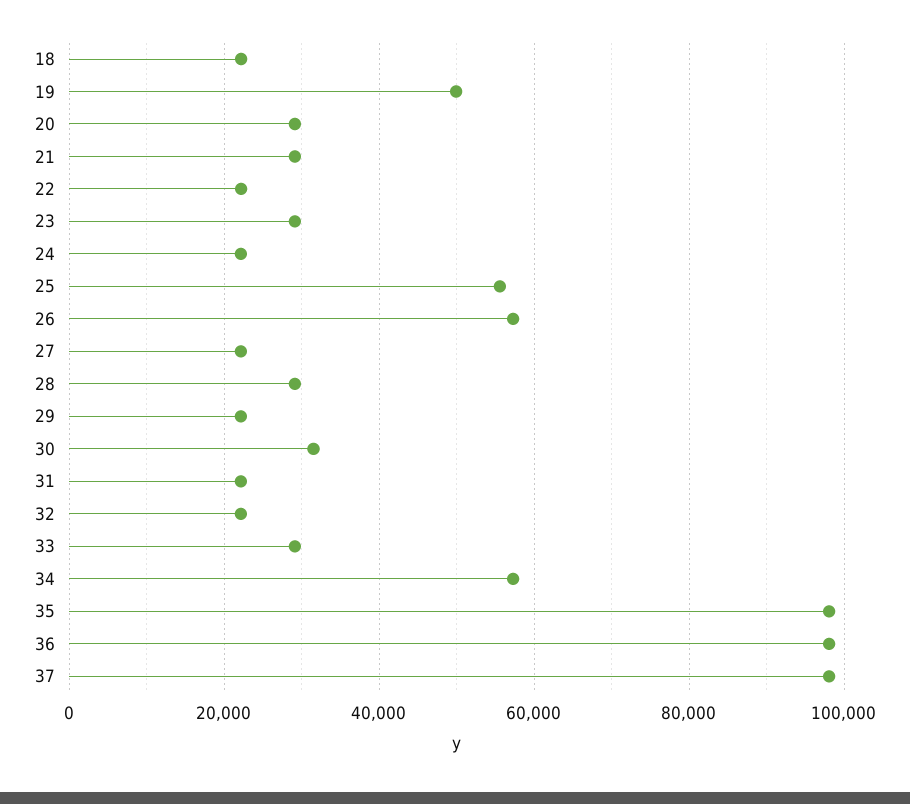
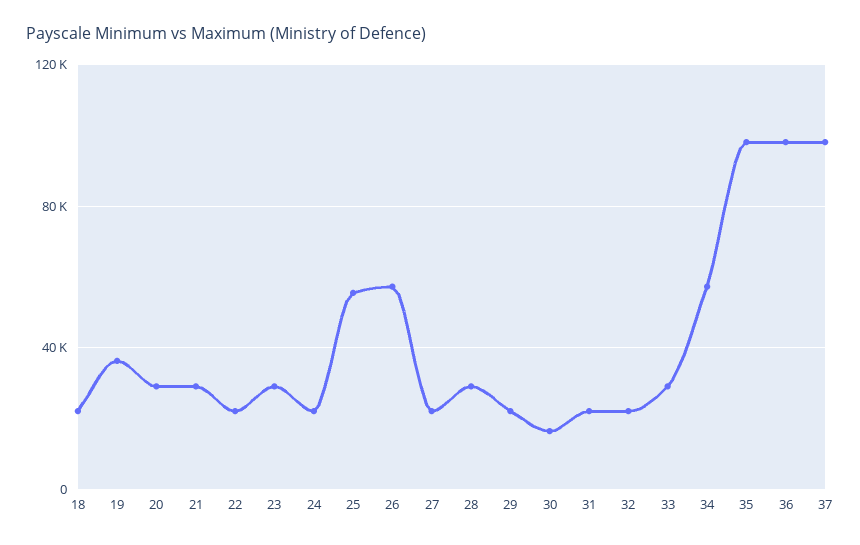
19: 50000 -> 35000
30: 32000 -> 15000

